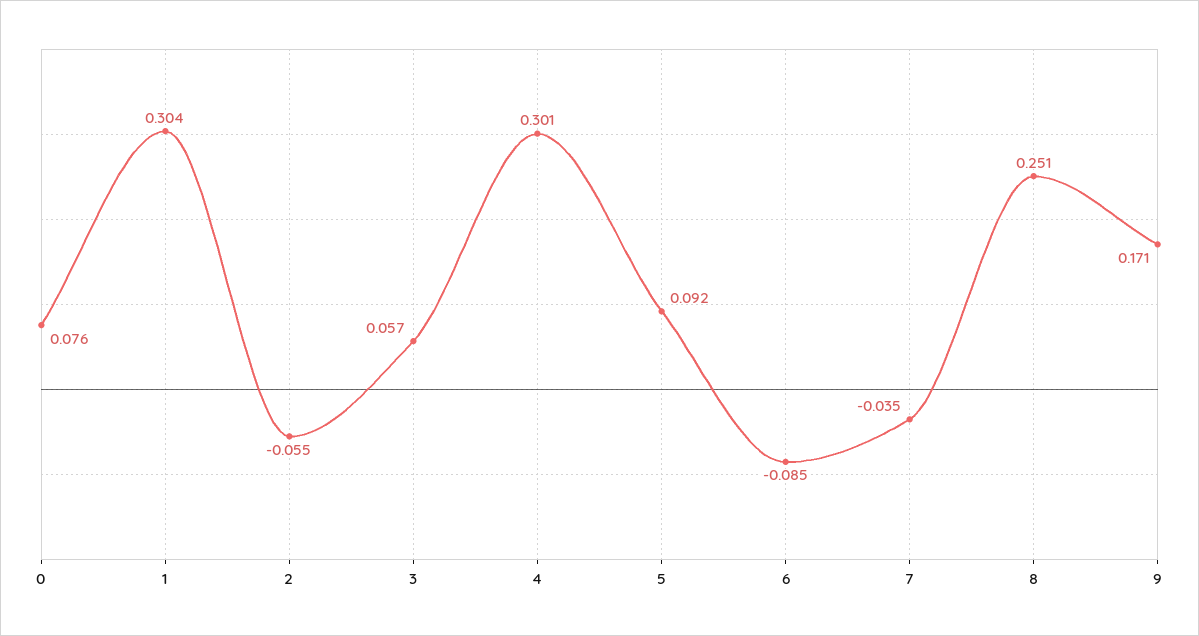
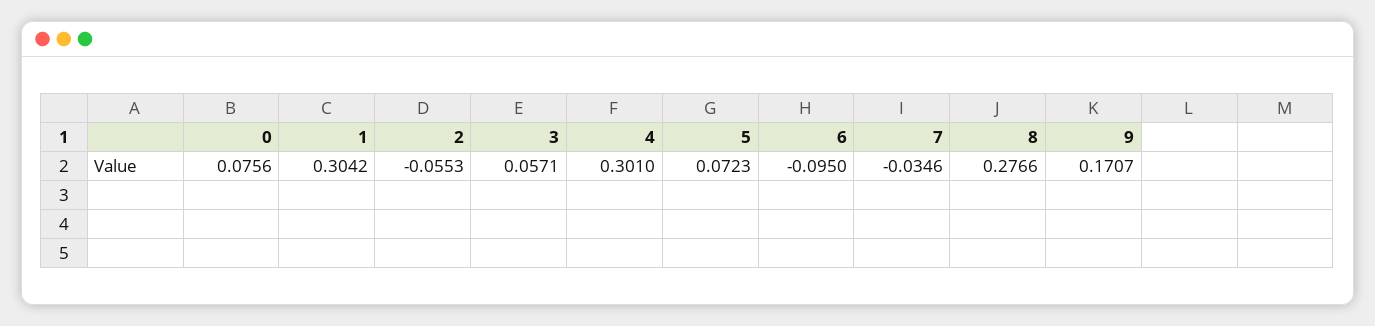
5: 0.092 -> 0.0723
6: -0.085 -> -0.095
8: 0.251 -> 0.2766

